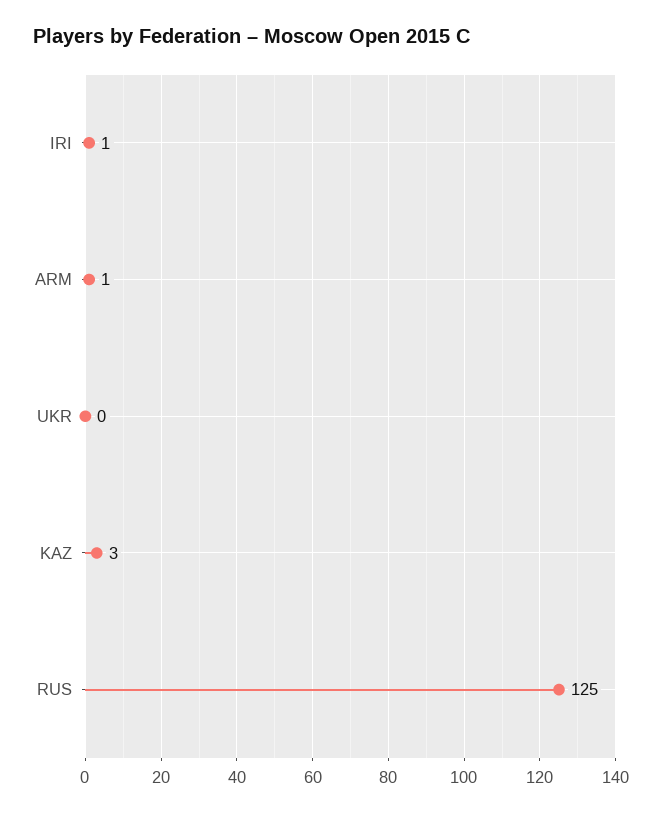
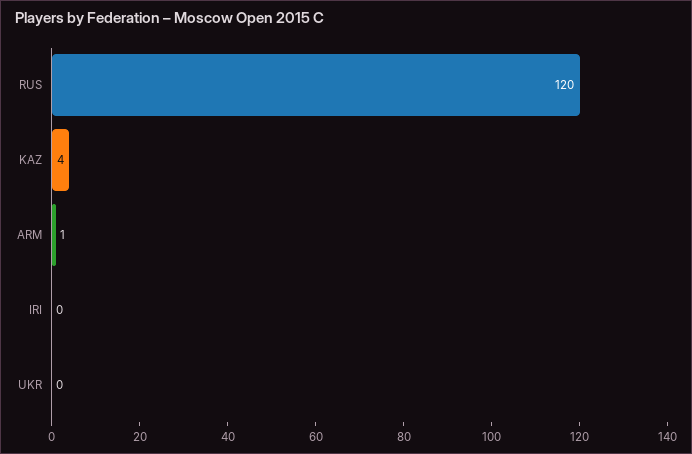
IRI: 1 -> 0
KAZ: 3 -> 4
RUS: 125 -> 120

